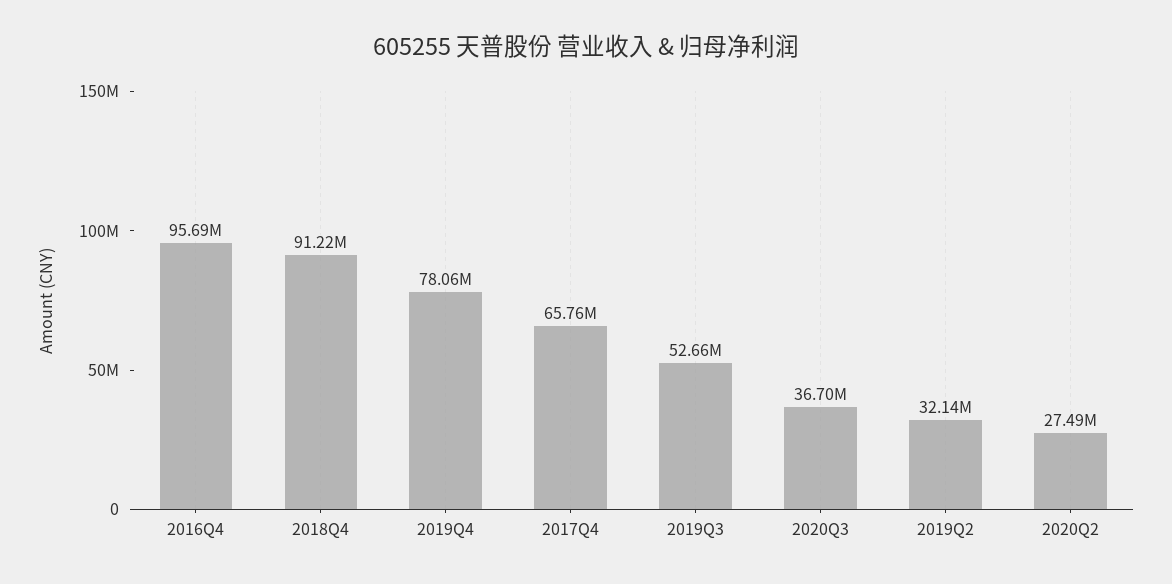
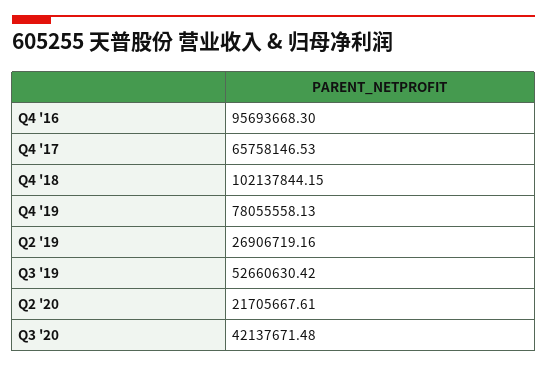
2018Q4: 91220000 -> 102137844.15
2020Q3: 36700000 -> 42137671.48
2019Q2: 32140000 -> 26906719.16
2020Q2: 27490000 -> 21705667.61

